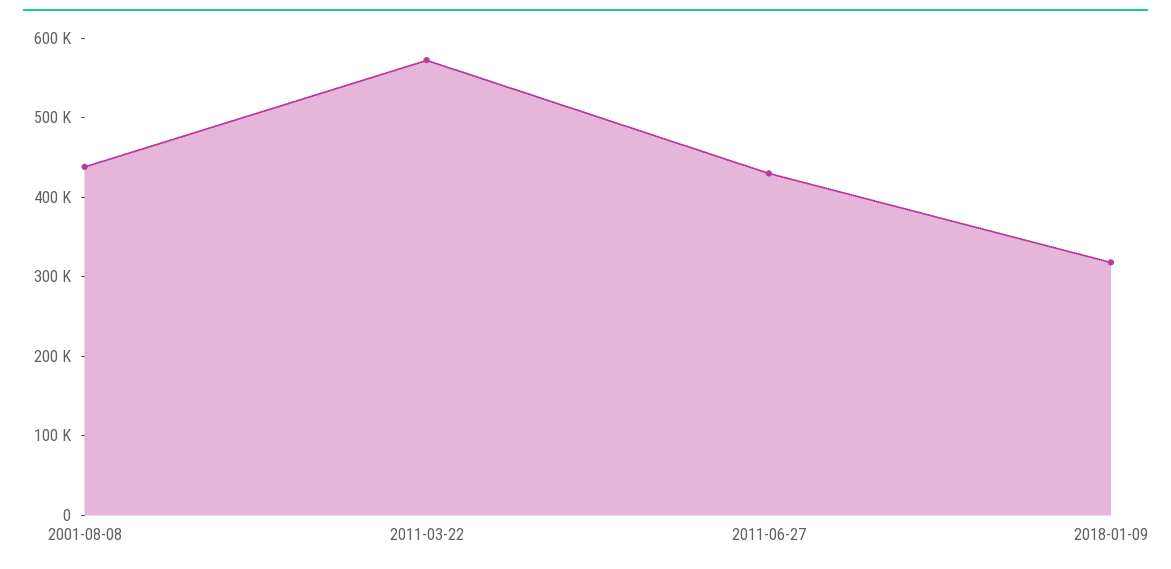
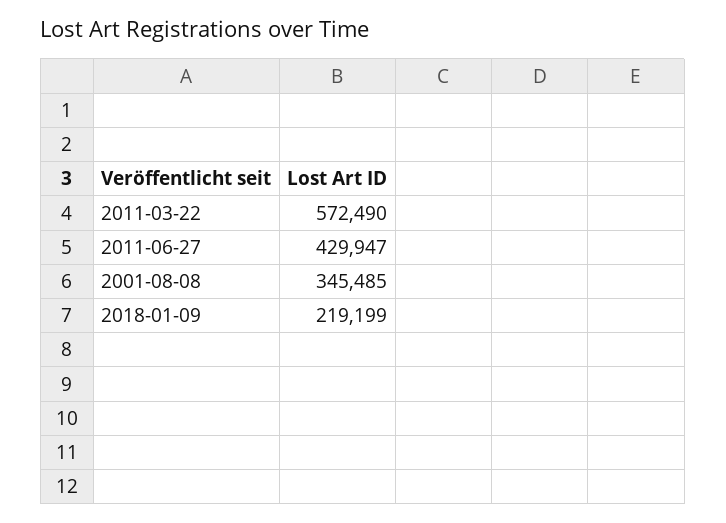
2001-08-08: 440000 -> 345485
2018-01-09: 320000 -> 219199

